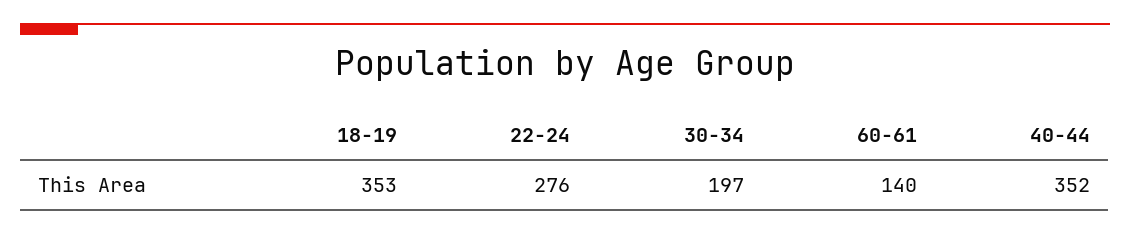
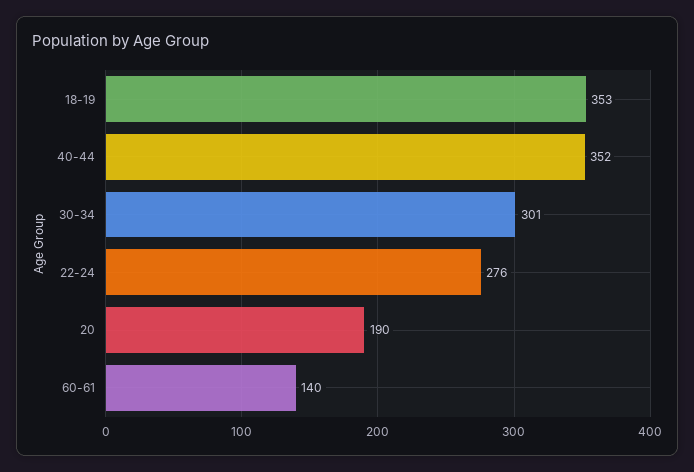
30-34: 197 -> 301
20: none -> 190

